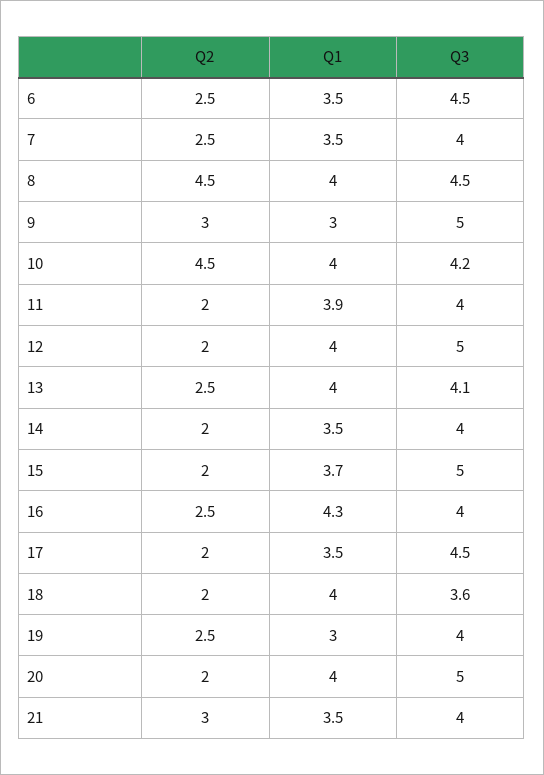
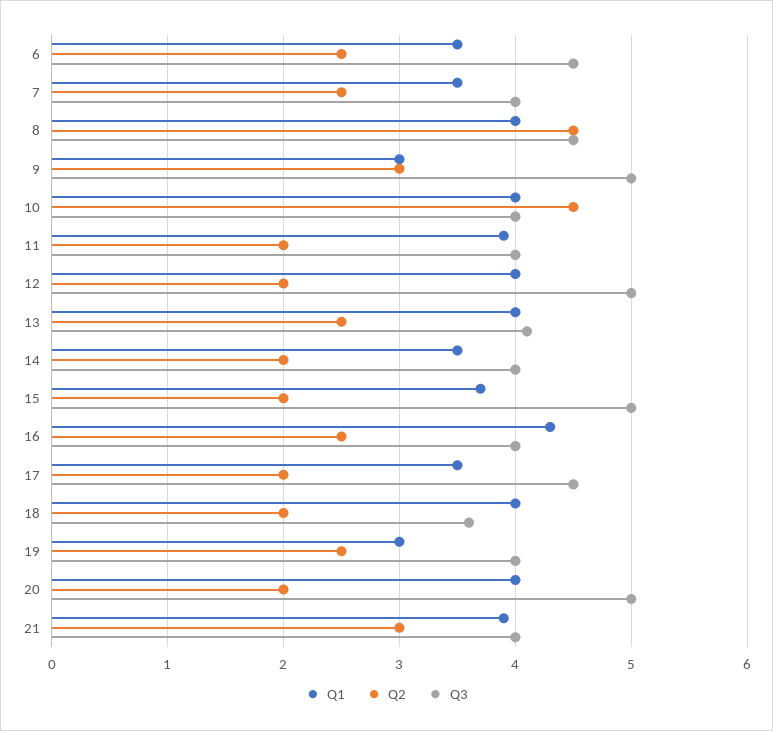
Q3, 10: 4.2 -> 4
Q1, 21: 3.5 -> 3.9

